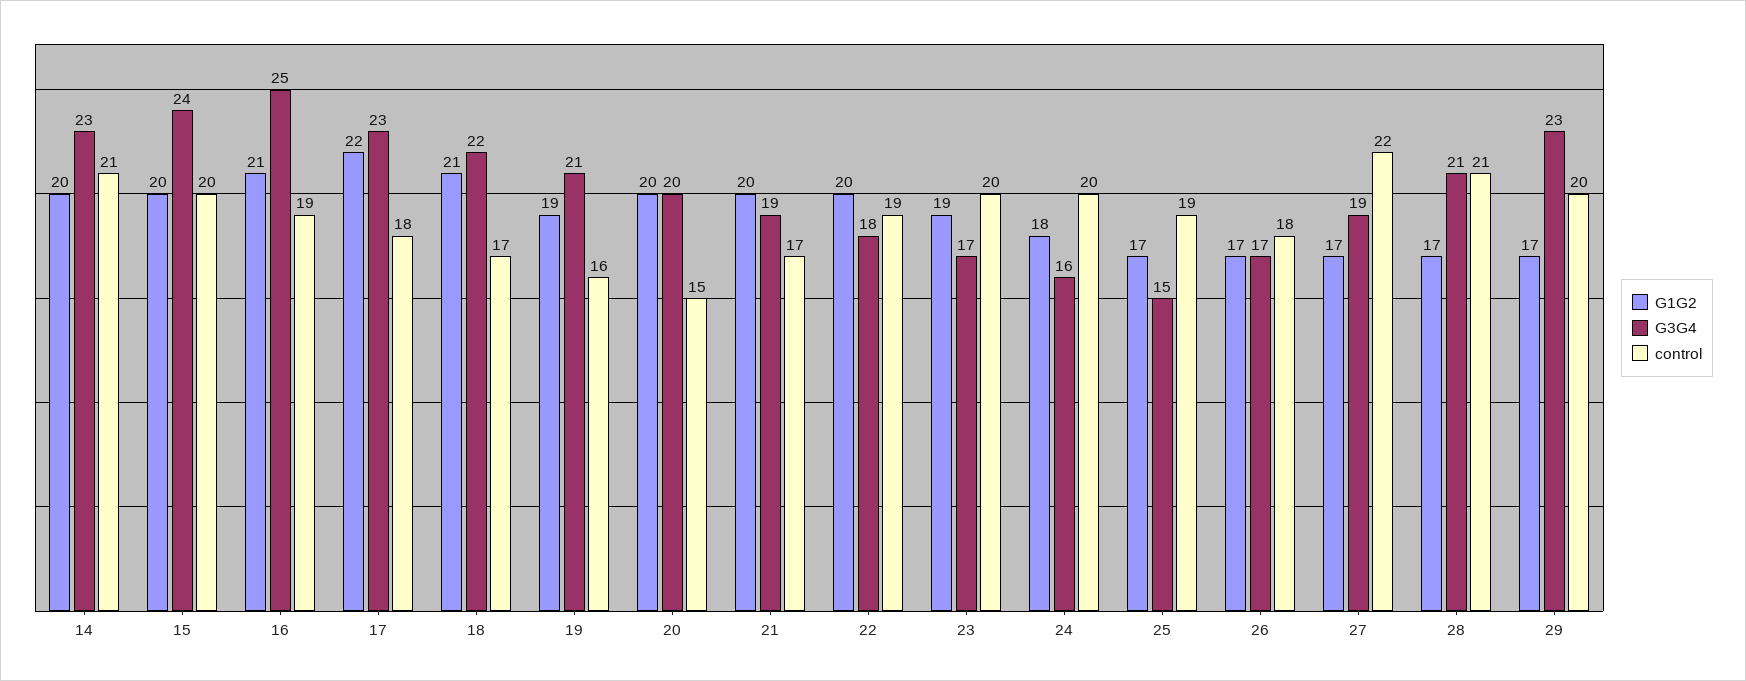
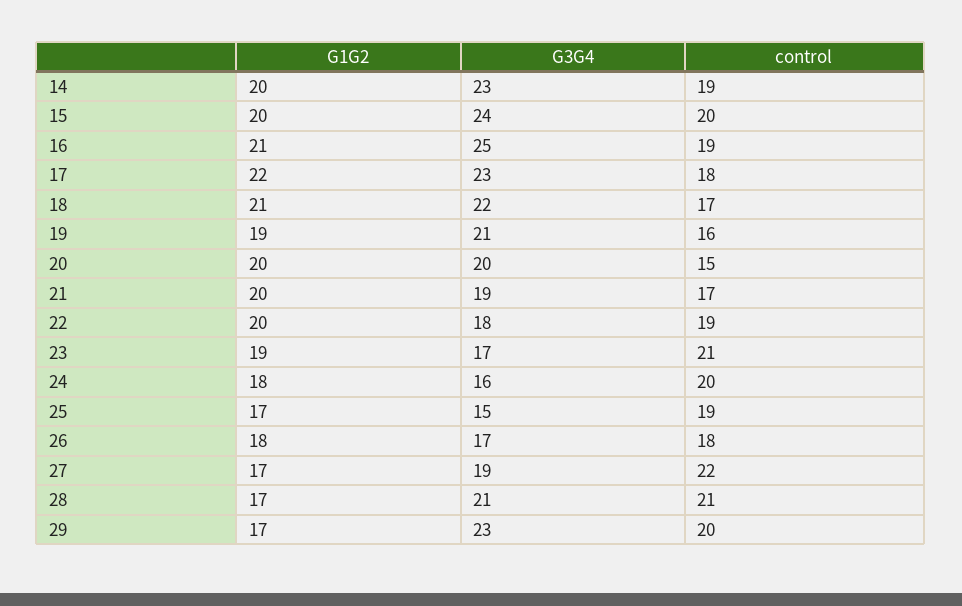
control, 14: 21 -> 19
control, 23: 20 -> 21
G1G2, 26: 17 -> 18

